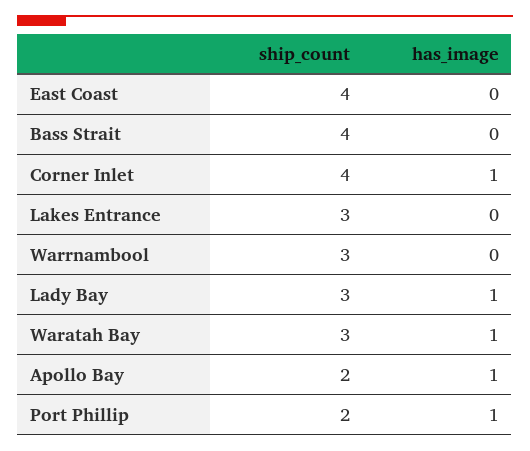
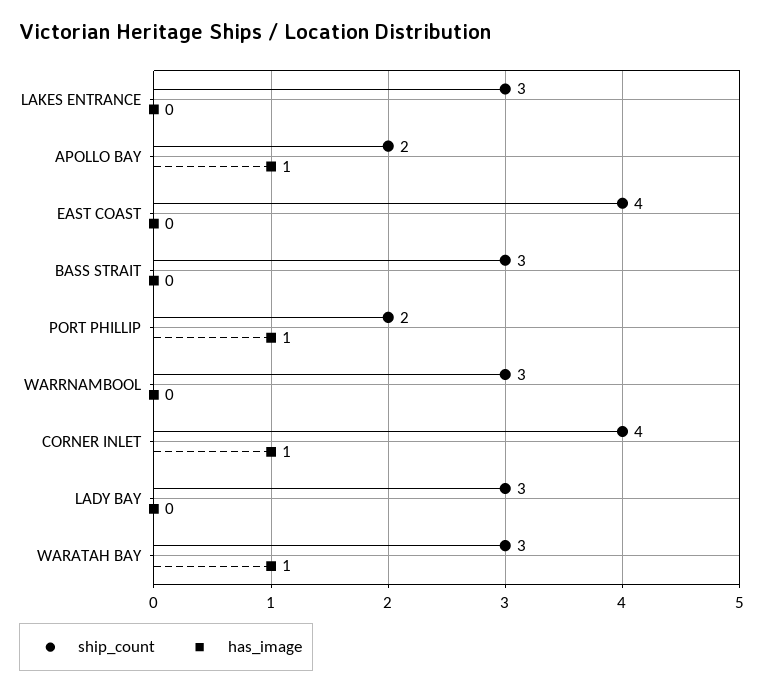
ship_count, Bass Strait: 4 -> 3
has_image, Lady Bay: 1 -> 0

